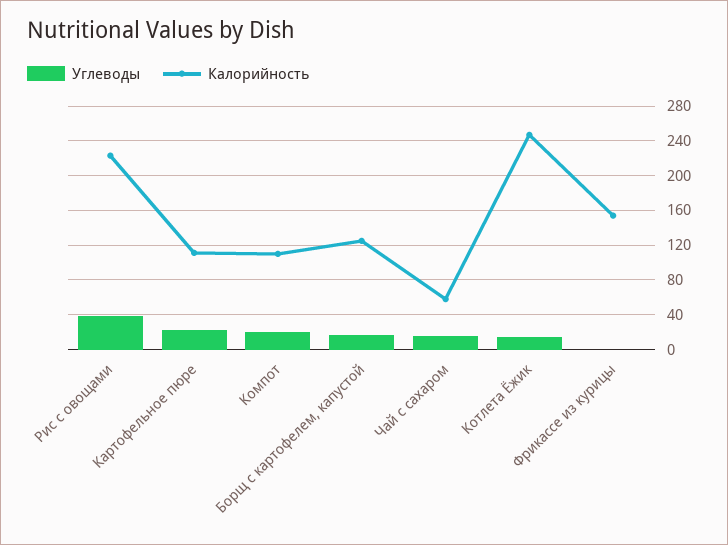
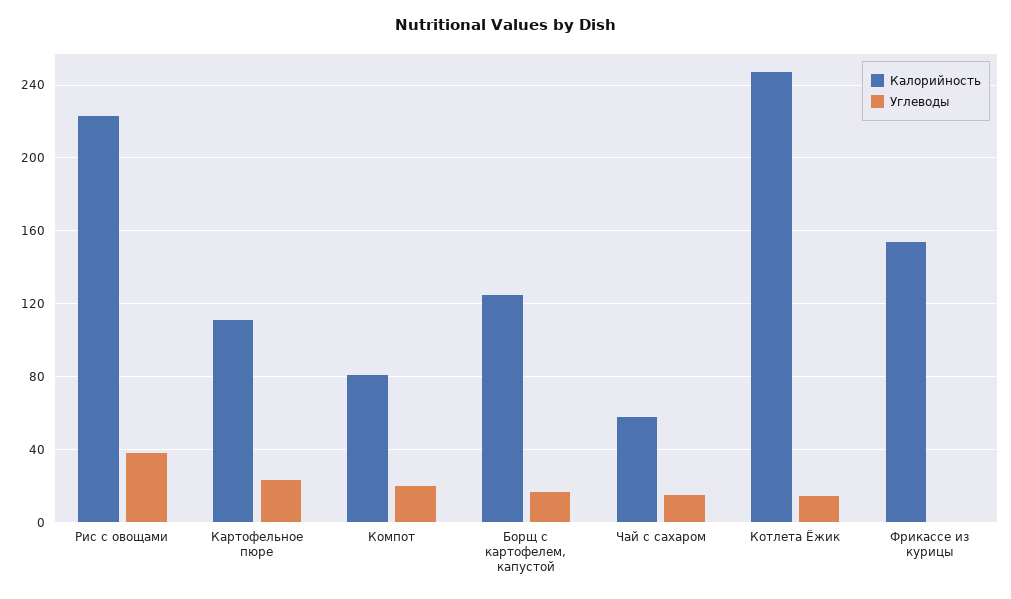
Калорийность, Компот: 110 -> 80

